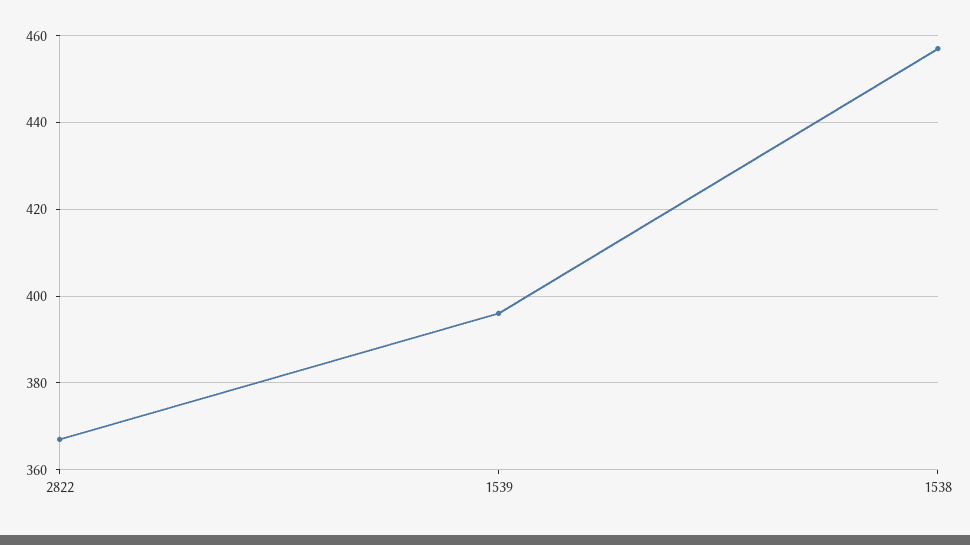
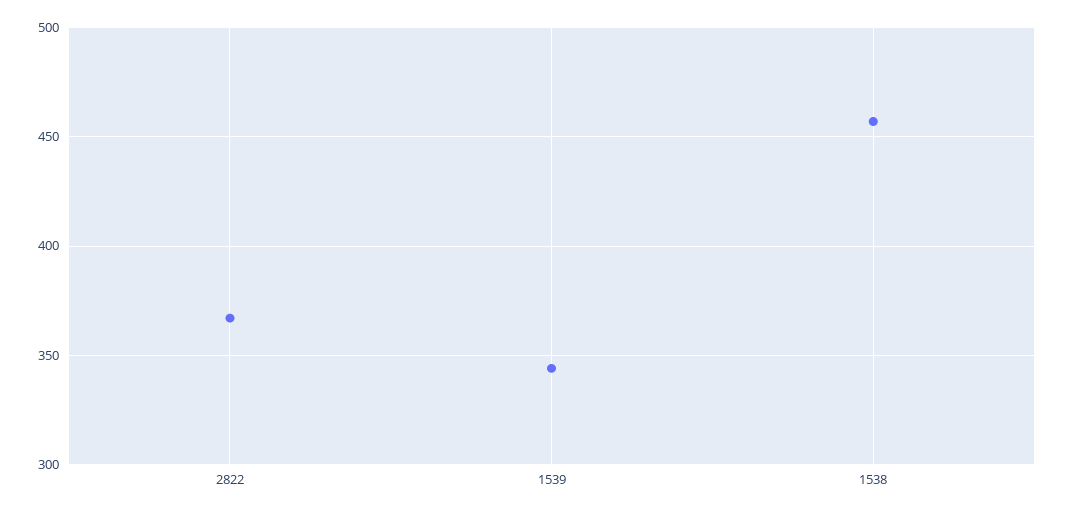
1539: 395 -> 345

